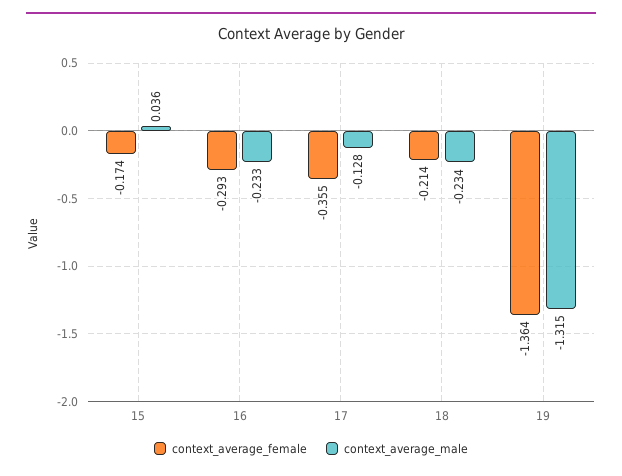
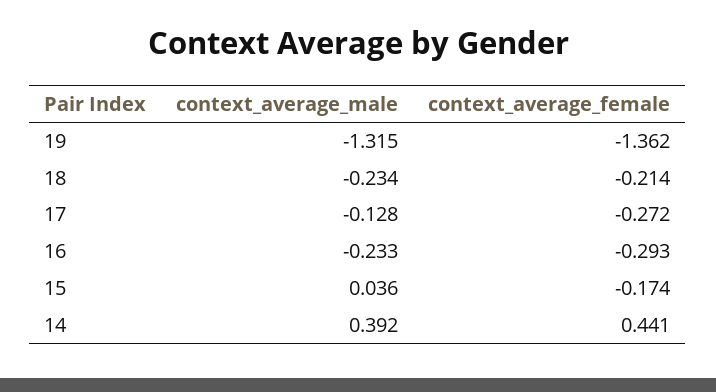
context_average_female, 17: -0.355 -> -0.272
context_average_female, 19: -1.364 -> -1.362
context_average_male, 14: none -> 0.392
context_average_female, 14: none -> 0.441

